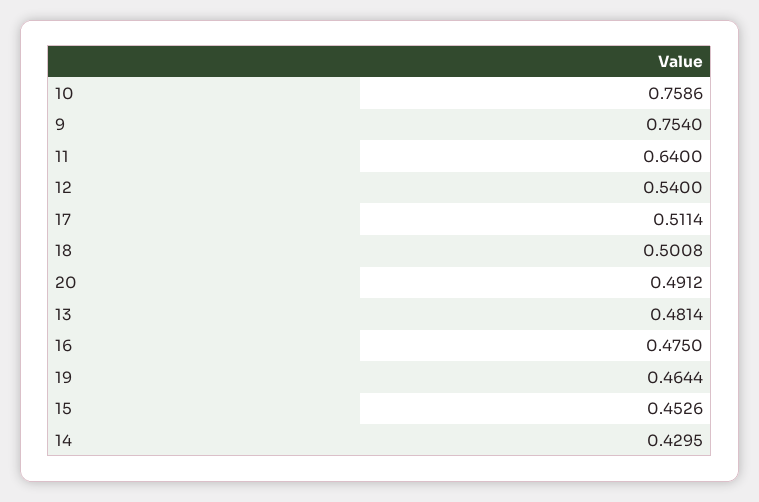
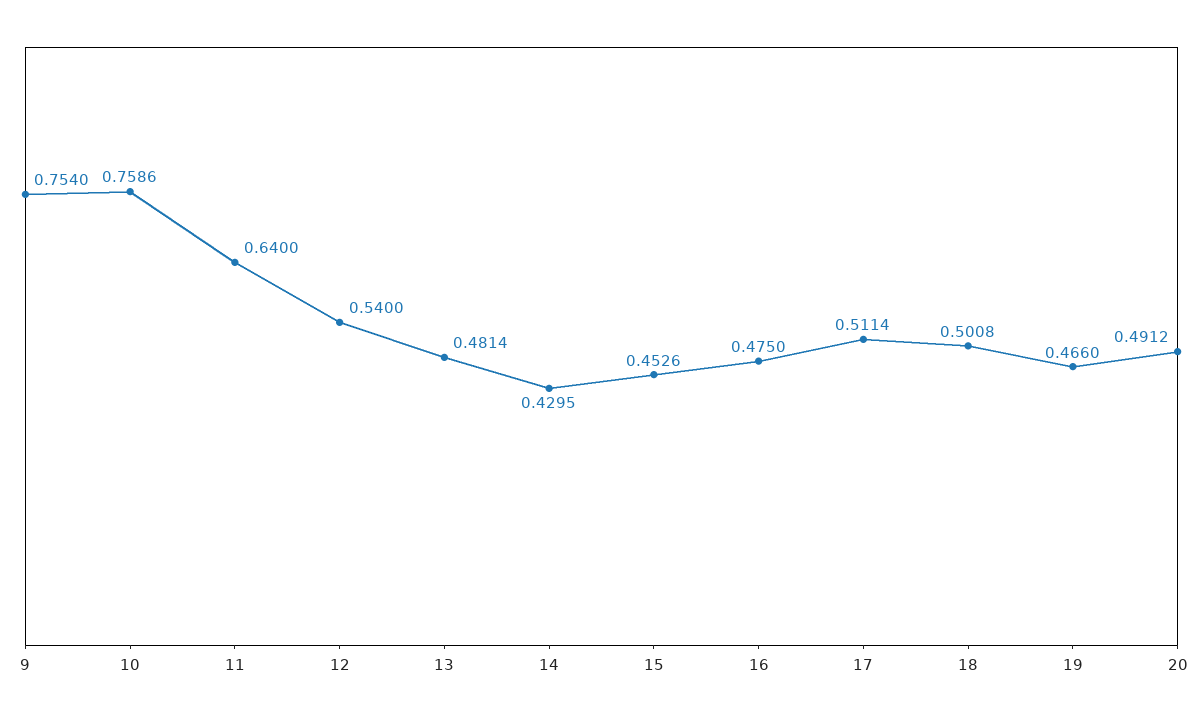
19: 0.4644 -> 0.466

